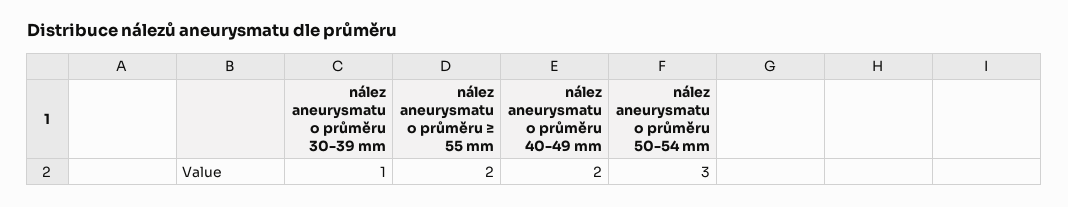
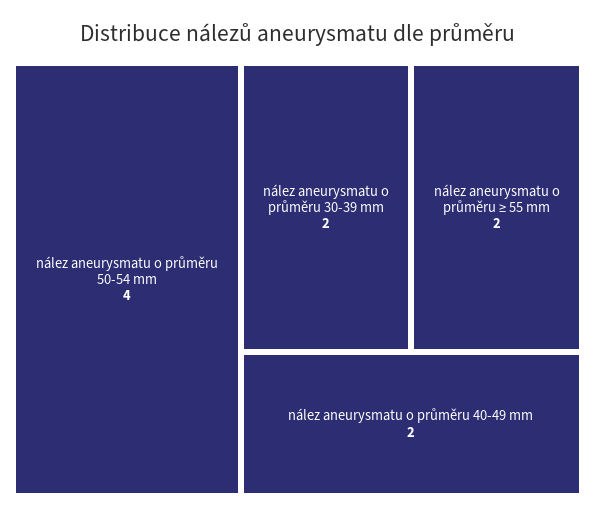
nález aneurysmatu o průměru 30-39 mm: 1 -> 2
nález aneurysmatu o průměru 50-54 mm: 3 -> 4

